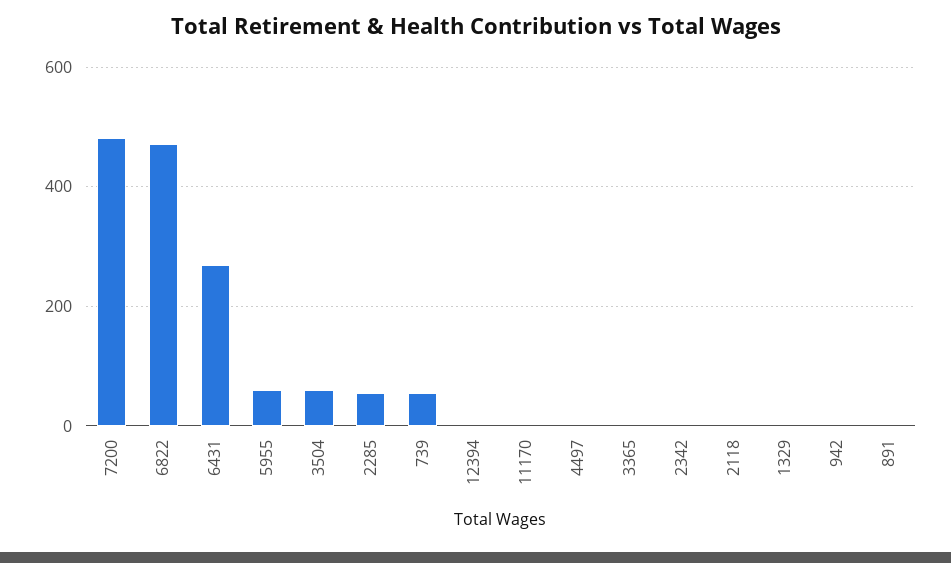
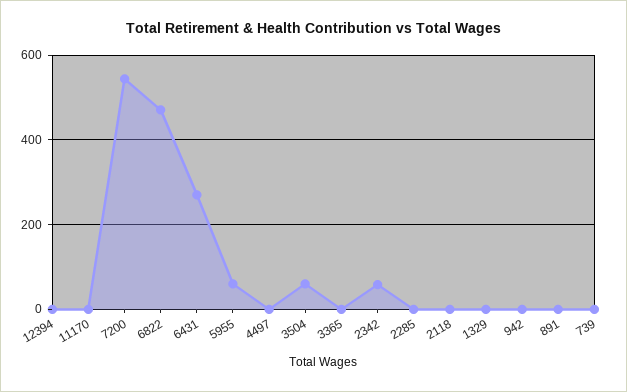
7200: 480 -> 540
2285: 60 -> 0
739: 60 -> 0
2342: 0 -> 60

